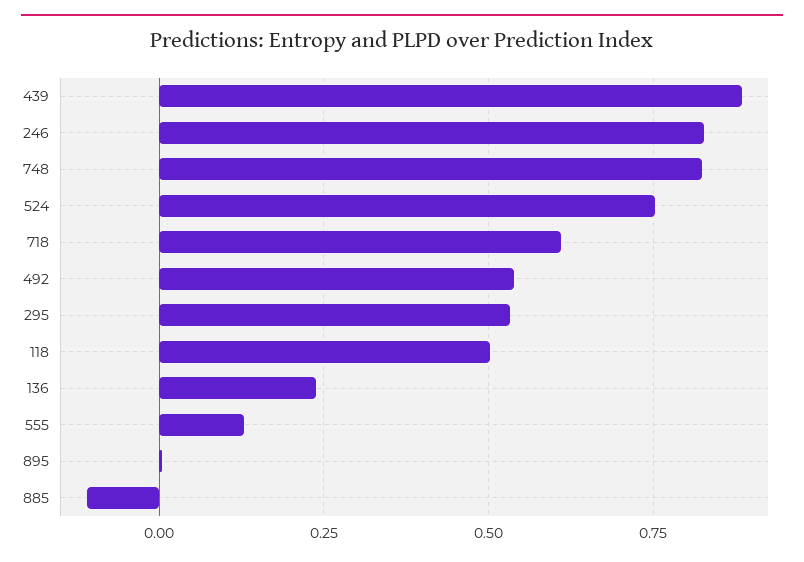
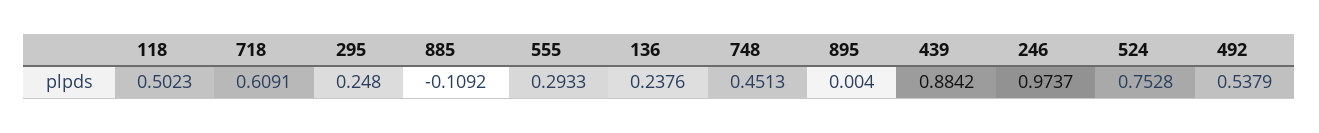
246: 0.825 -> 0.9737
748: 0.825 -> 0.4513
295: 0.525 -> 0.248
555: 0.125 -> 0.2933

